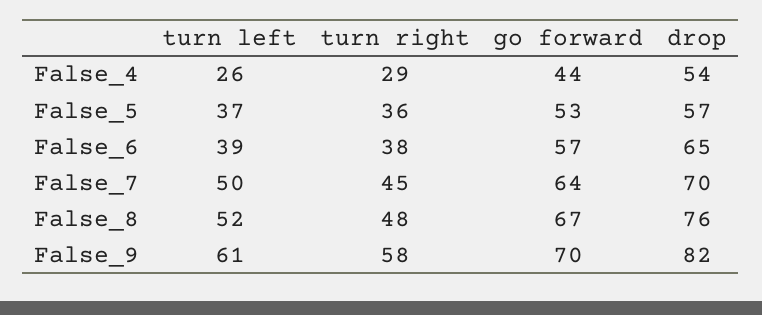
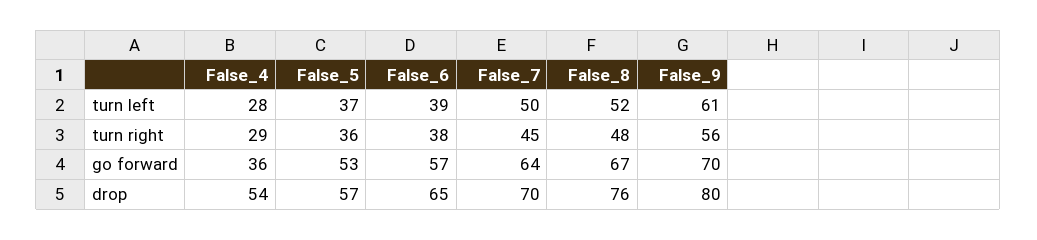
turn left, False_4: 26 -> 28
go forward, False_4: 44 -> 36
turn right, False_9: 58 -> 56
drop, False_9: 82 -> 80

